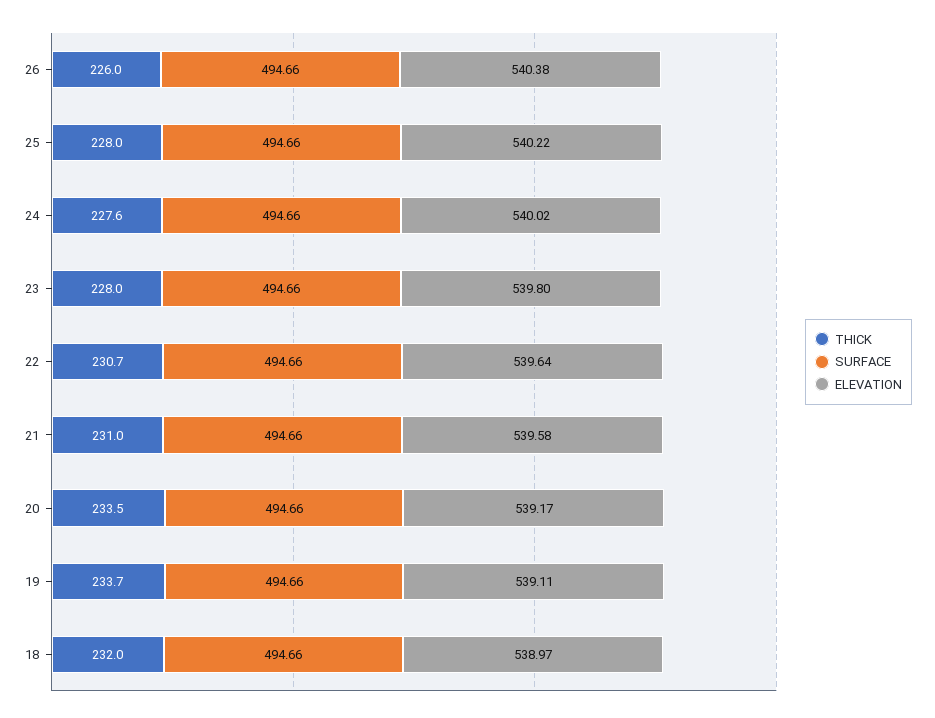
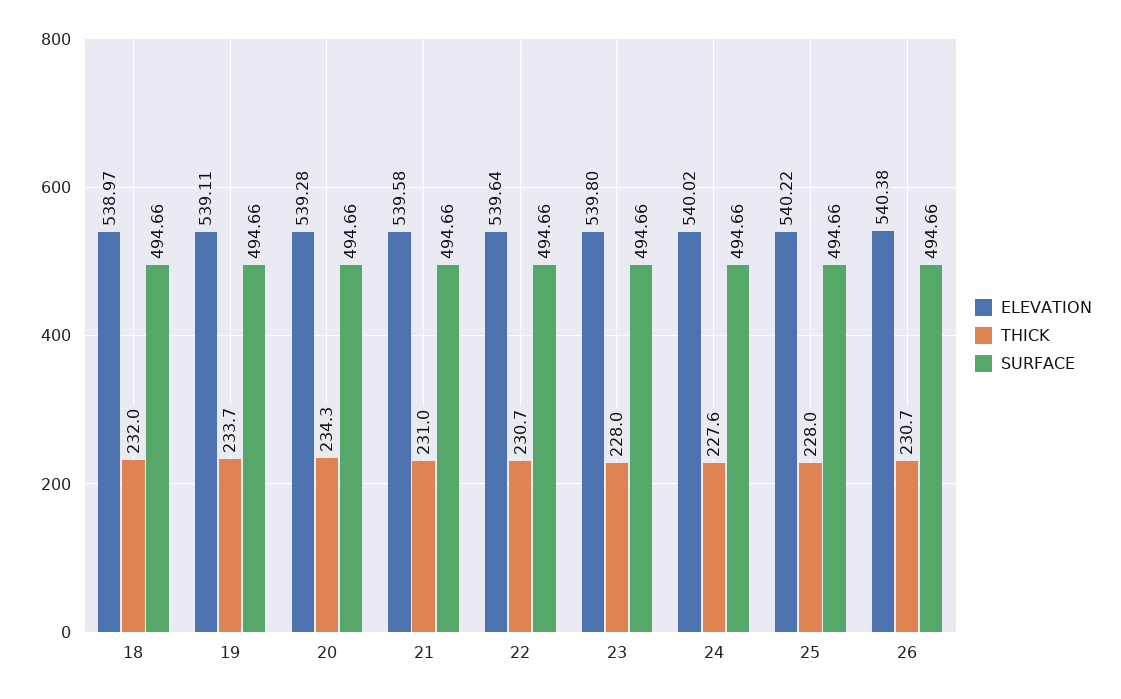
THICK, 26: 226 -> 230.7
THICK, 20: 233.5 -> 234.3
ELEVATION, 20: 539.17 -> 539.28

